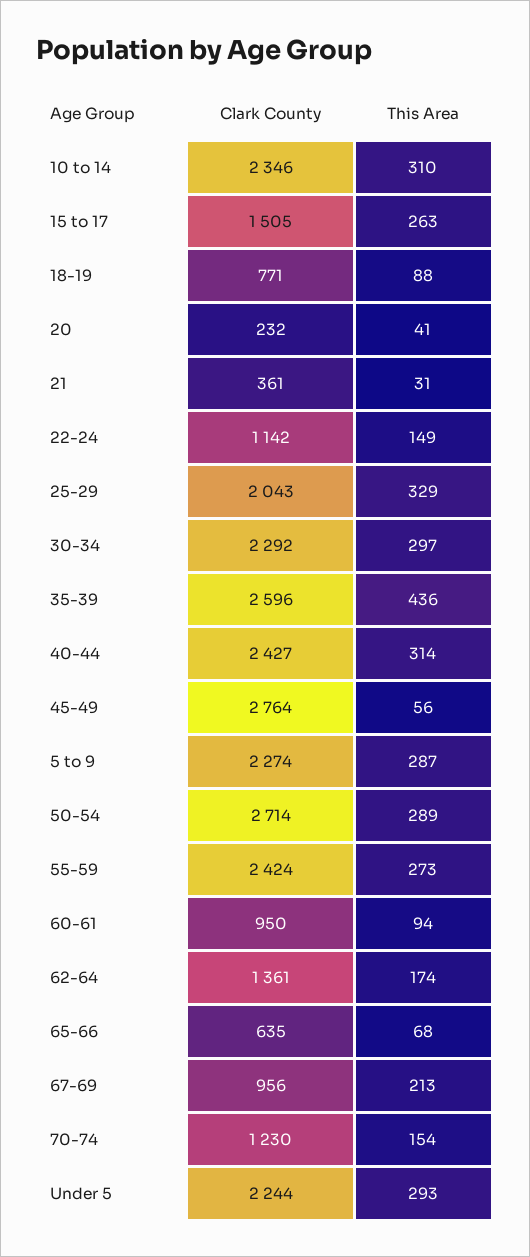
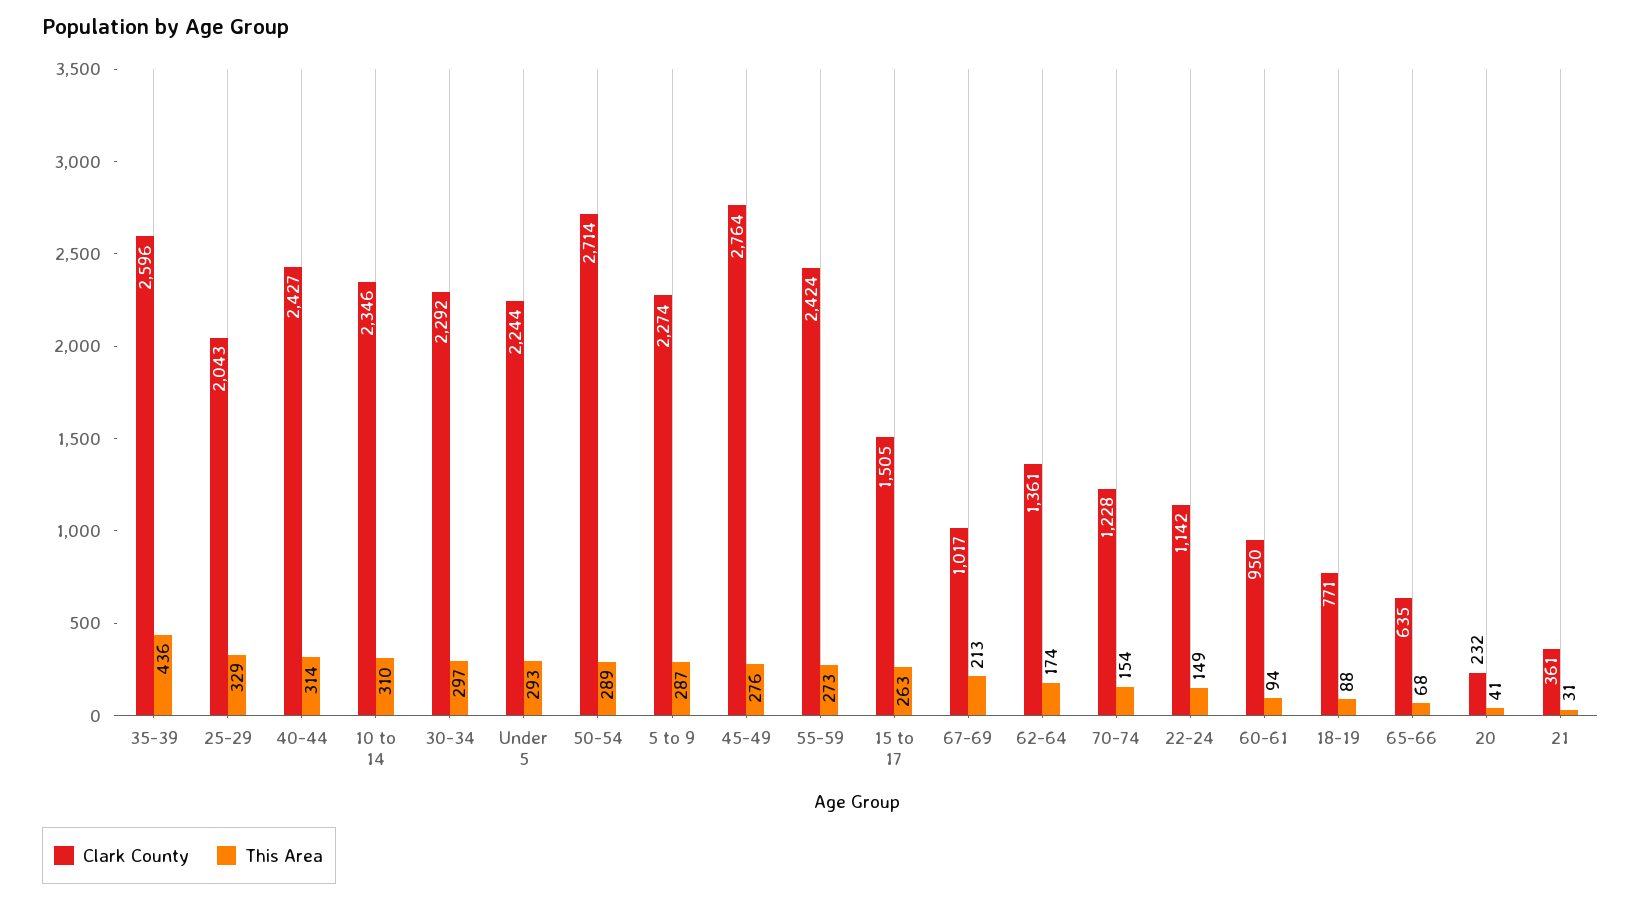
This Area, 45-49: 56 -> 276
Clark County, 67-69: 956 -> 1017
Clark County, 70-74: 1230 -> 1228

